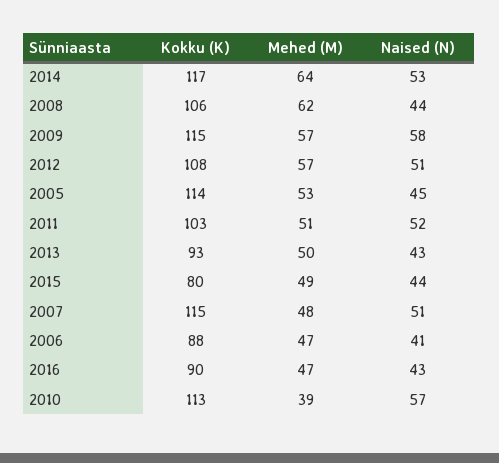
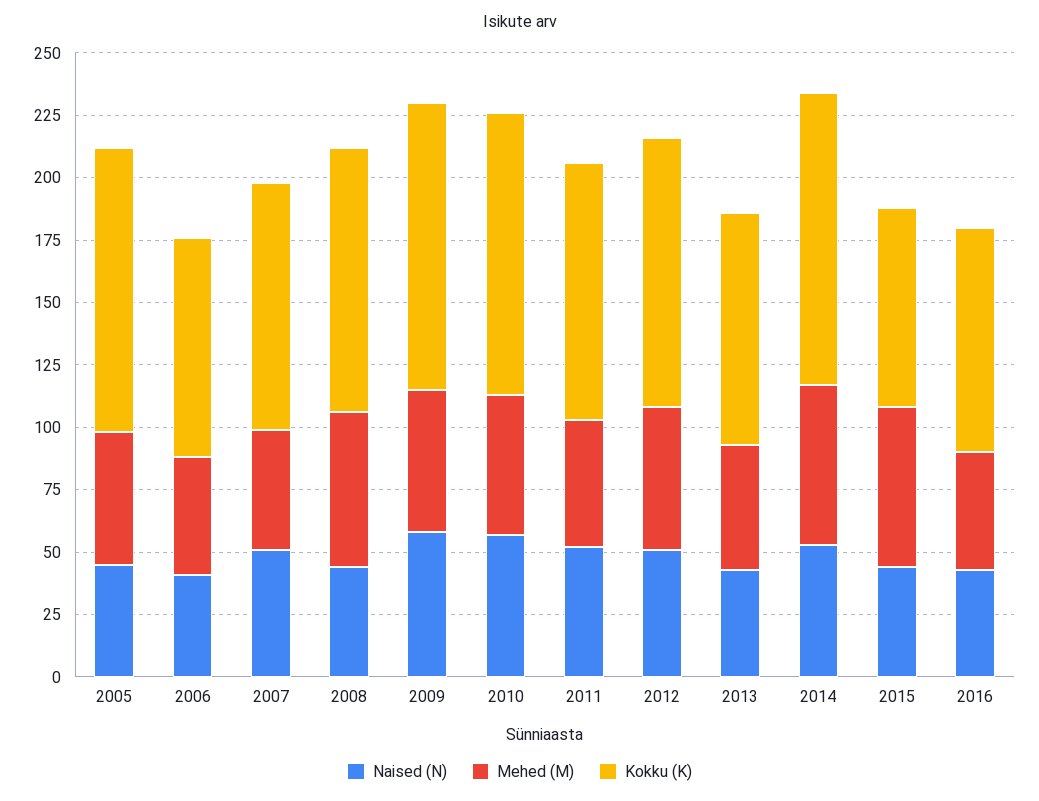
Mehed (M), 2015: 49 -> 65
Kokku (K), 2007: 115 -> 100
Mehed (M), 2010: 39 -> 55

